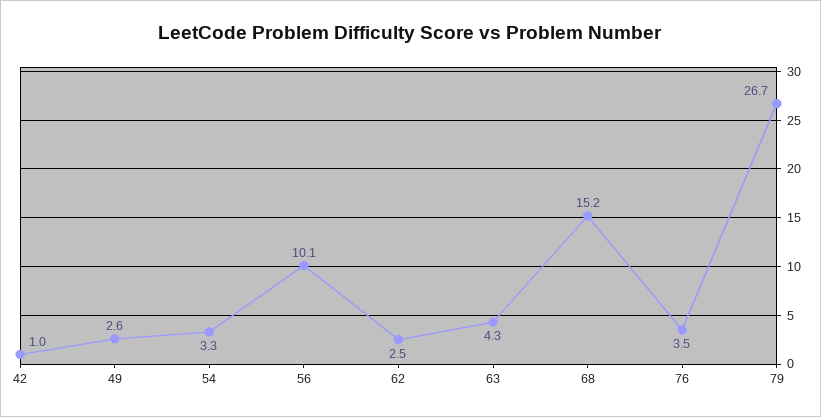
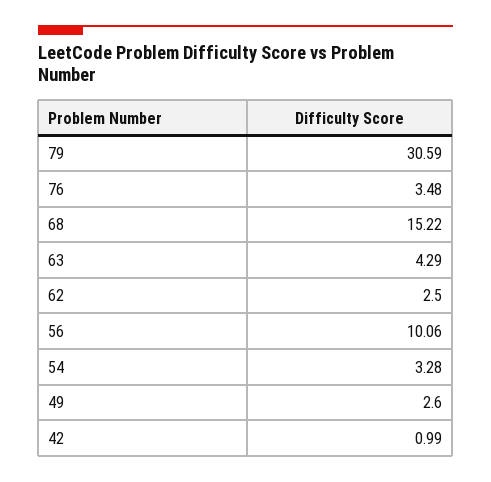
79: 26.7 -> 30.59

